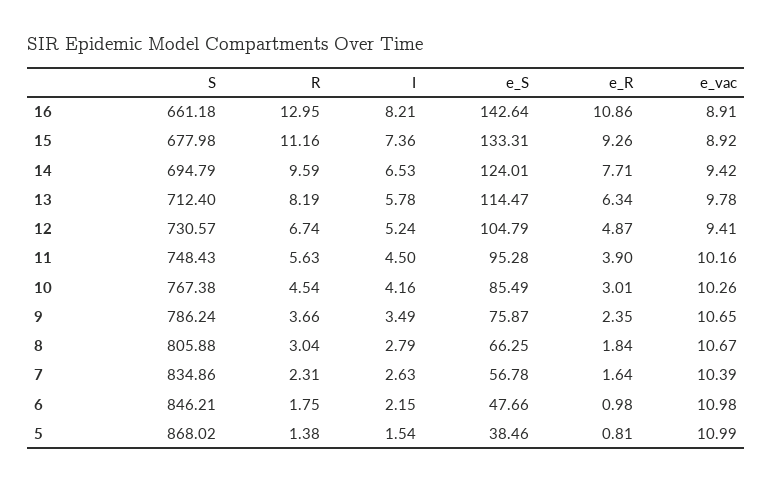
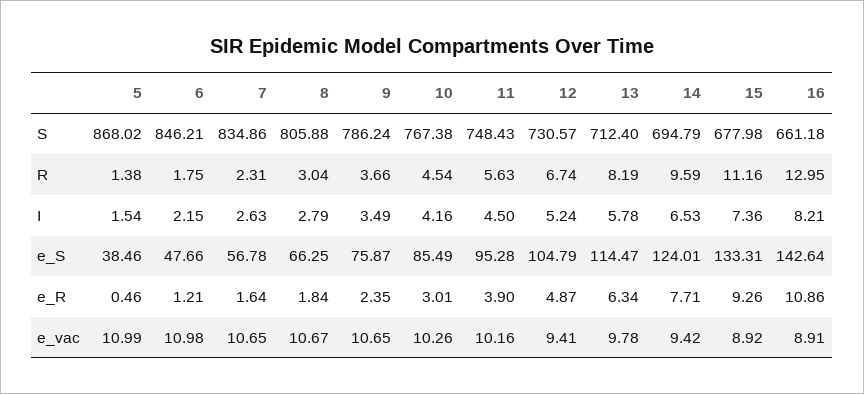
e_vac, 7: 10.39 -> 10.65
e_R, 6: 0.98 -> 1.21
e_R, 5: 0.81 -> 0.46

